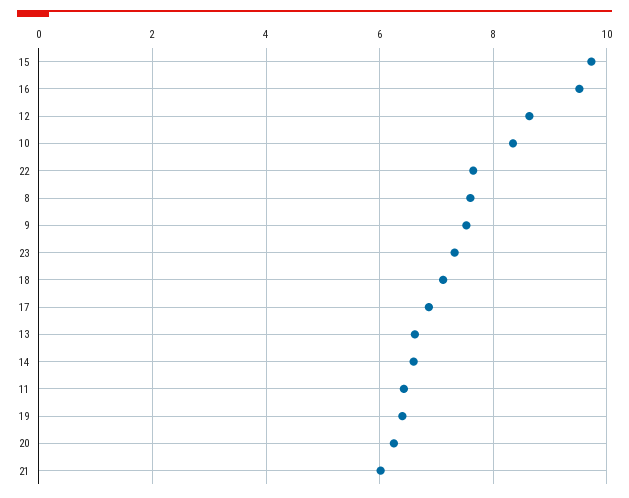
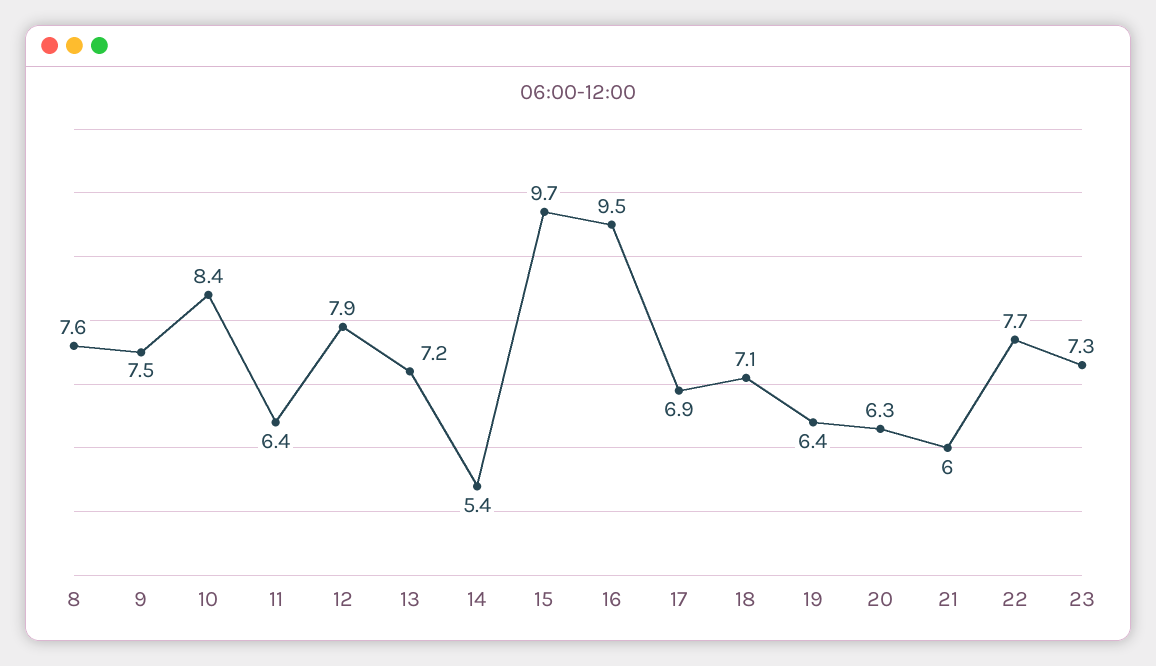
12: 8.6 -> 7.9
13: 6.6 -> 7.2
14: 6.6 -> 5.4

